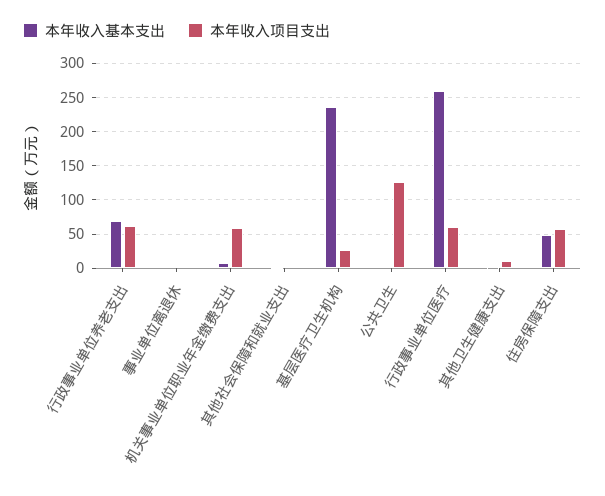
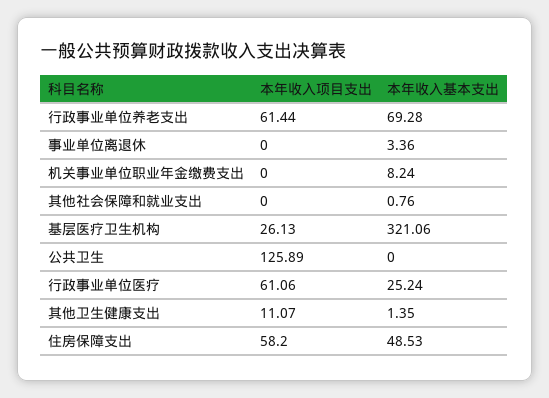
本年收入项目支出, 机关事业单位职业年金缴费支出: 60 -> 0
本年收入基本支出, 基层医疗卫生机构: 240 -> 321.06
本年收入基本支出, 行政事业单位医疗: 260 -> 25.24

